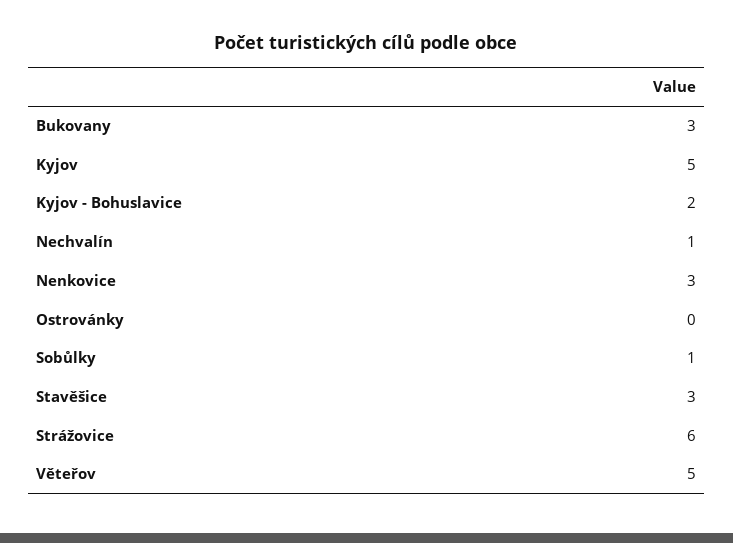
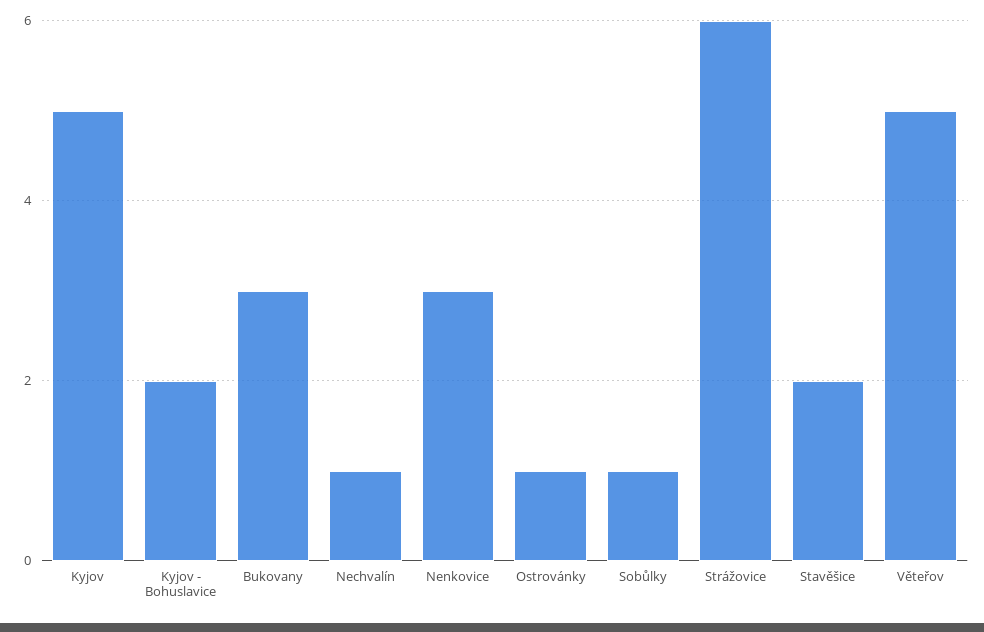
Ostrovánky: 0 -> 1
Stavěšice: 3 -> 2

